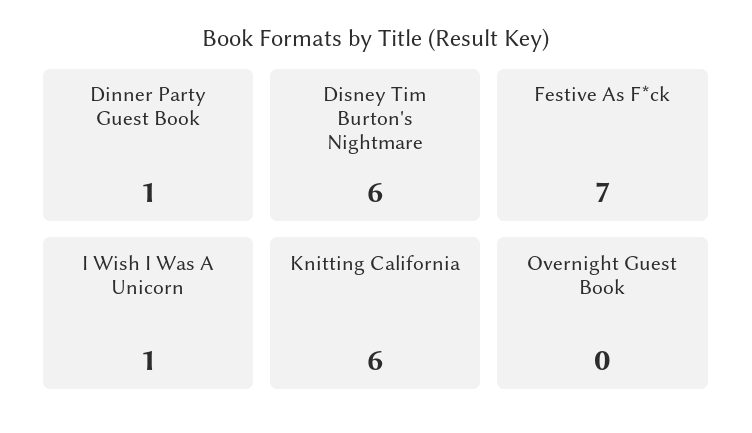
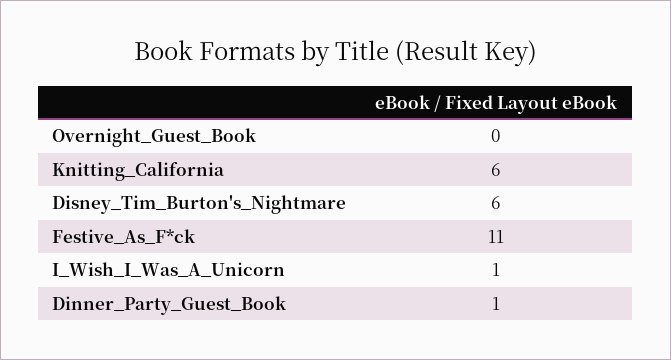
Festive As F*ck: 7 -> 11

